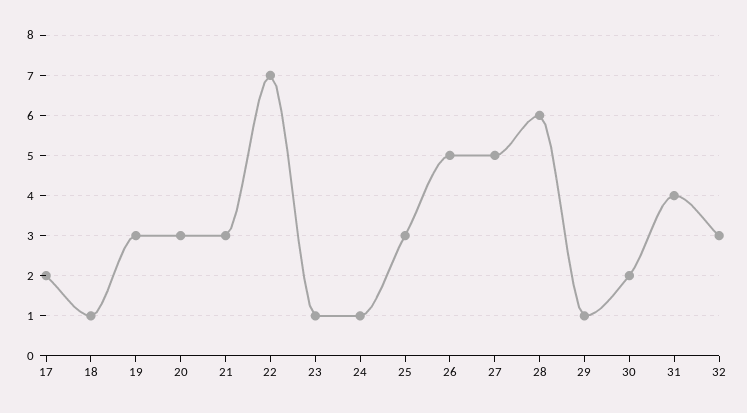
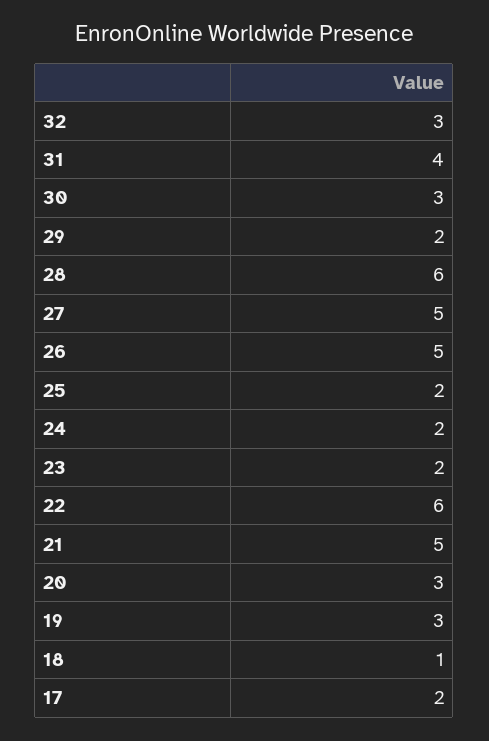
21: 3 -> 5
22: 7 -> 6
23: 1 -> 2
24: 1 -> 2
25: 3 -> 2
29: 1 -> 2
30: 2 -> 3

